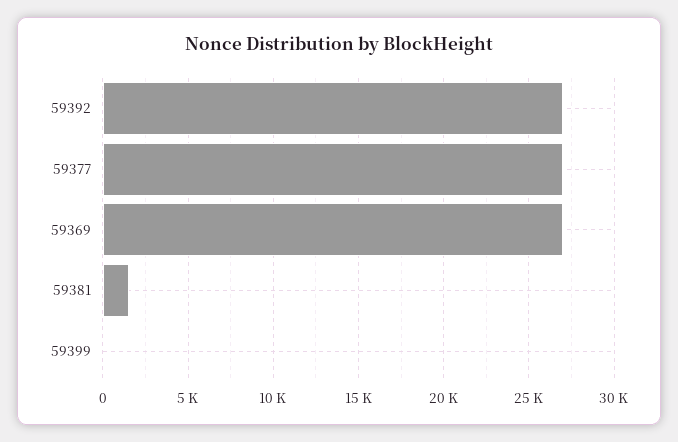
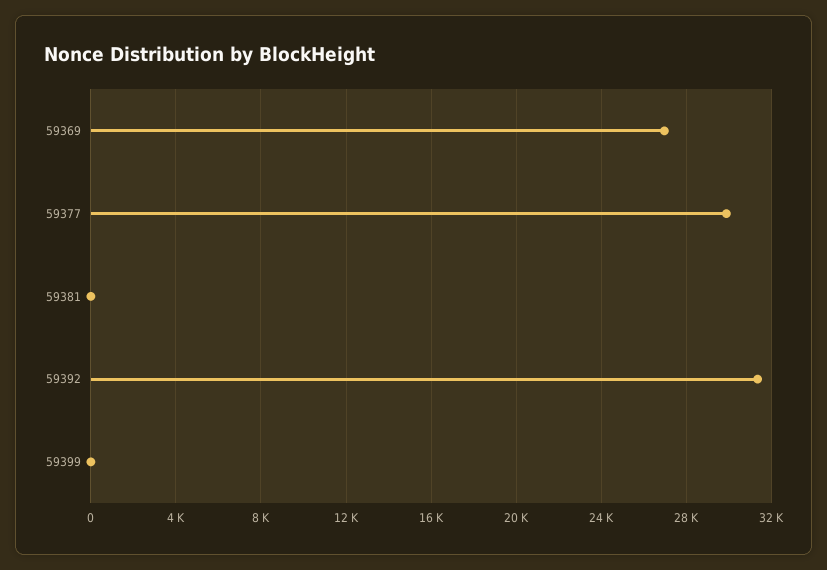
59392: 27000 -> 31500
59377: 27000 -> 30000
59381: 1500 -> 0

